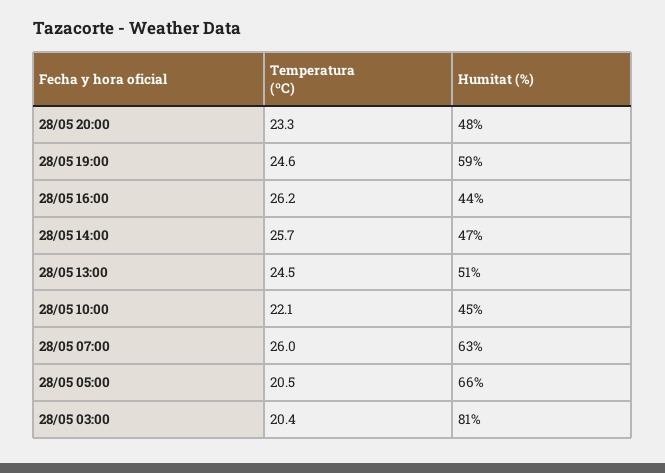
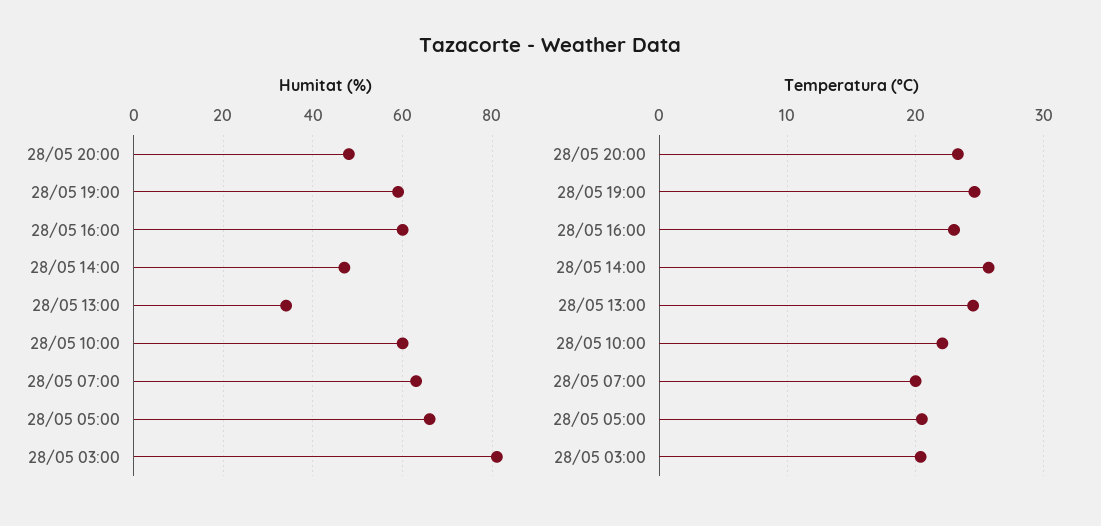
Temperatura (ºC), 28/05 16:00: 26.2 -> 23
Humitat (%), 28/05 16:00: 44 -> 60
Humitat (%), 28/05 13:00: 51 -> 35
Humitat (%), 28/05 10:00: 45 -> 60
Temperatura (ºC), 28/05 07:00: 26 -> 20

